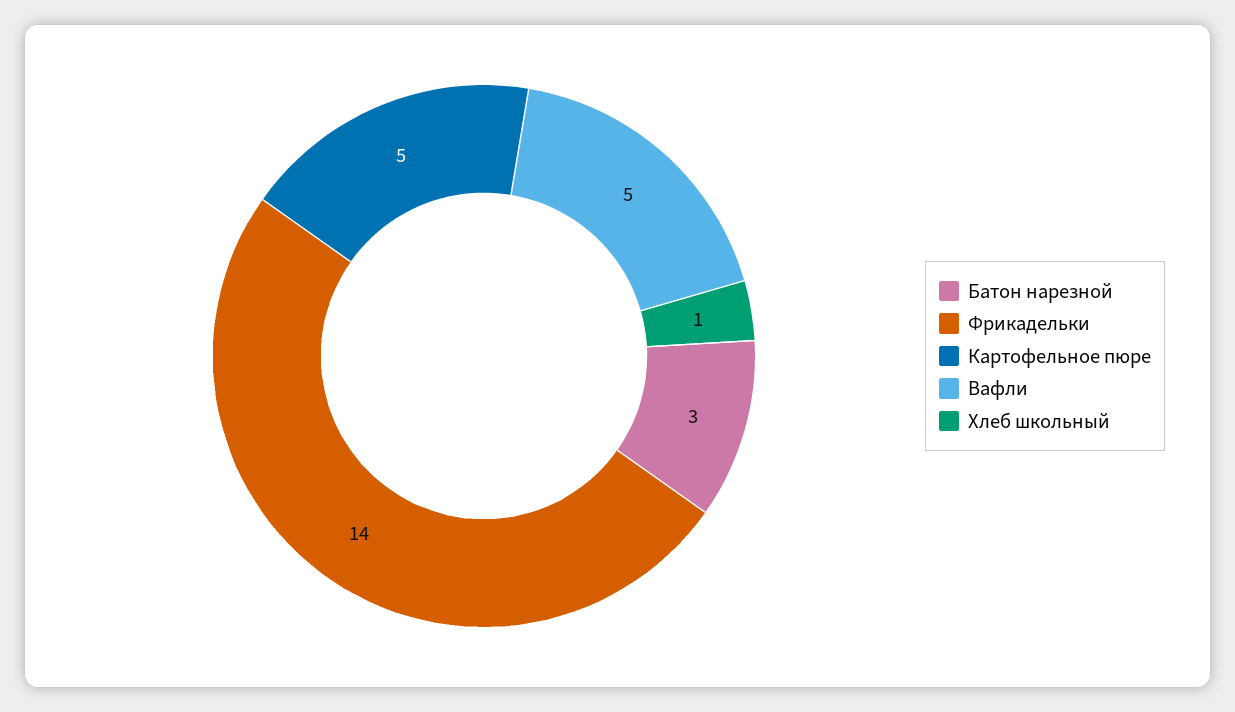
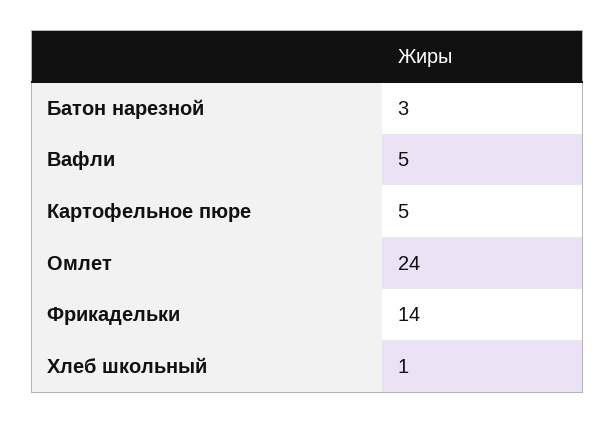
Омлет: none -> 24

